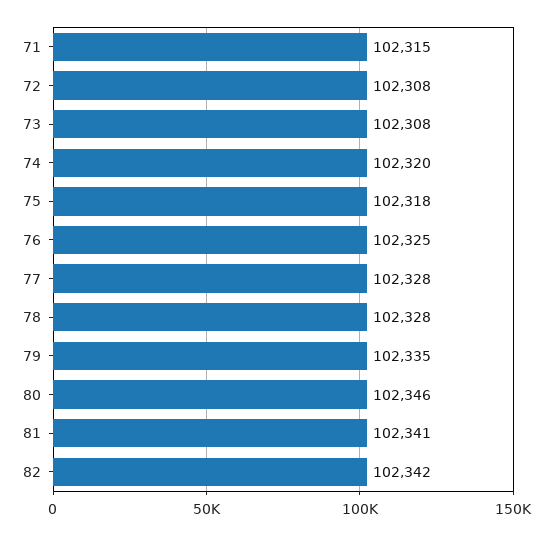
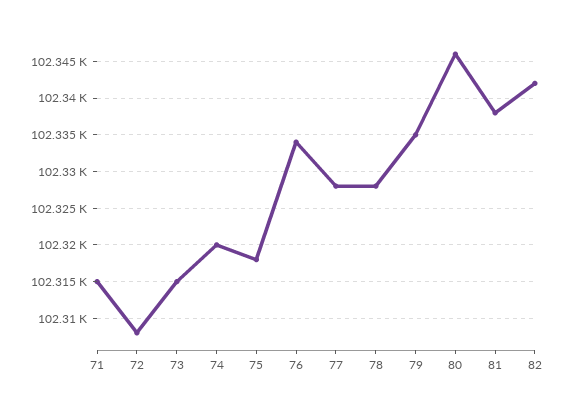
73: 102308 -> 102315
76: 102325 -> 102334
81: 102341 -> 102338

